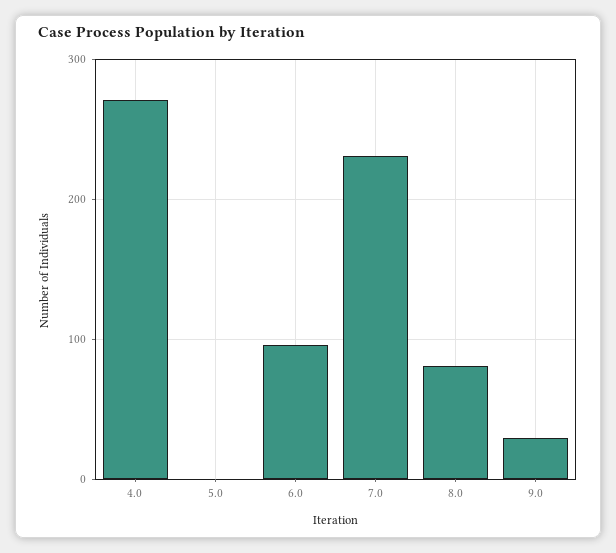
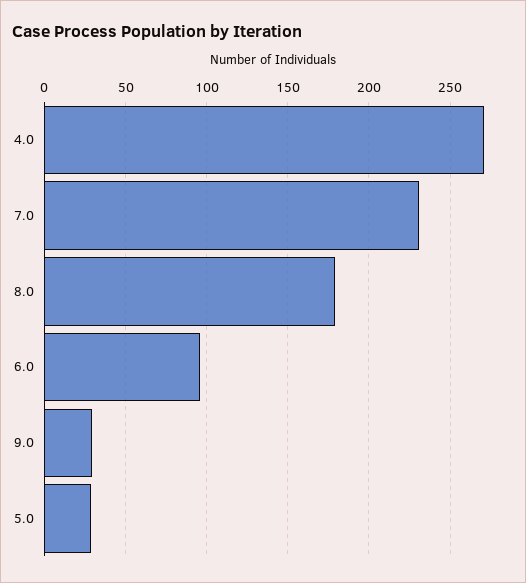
5.0: 0 -> 30
8.0: 80 -> 180

